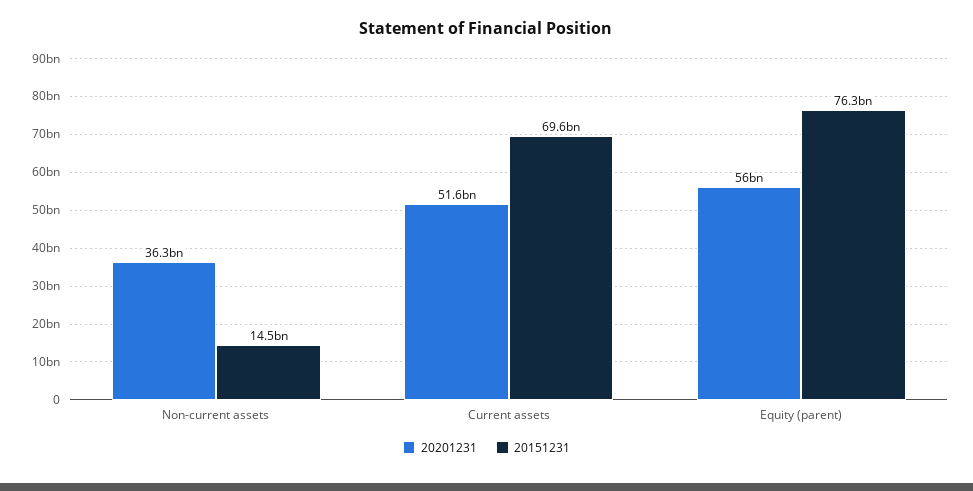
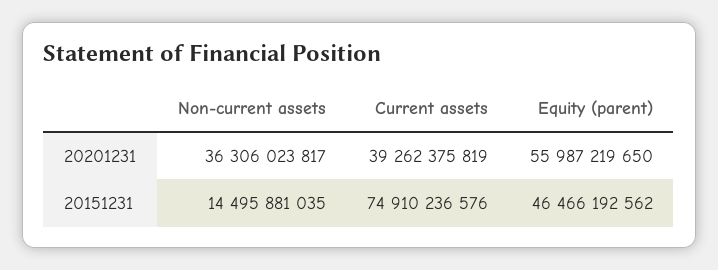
20201231, Current assets: 51600000000 -> 39262375819
20151231, Current assets: 69600000000 -> 74910236576
20151231, Equity (parent): 76300000000 -> 46466192562

